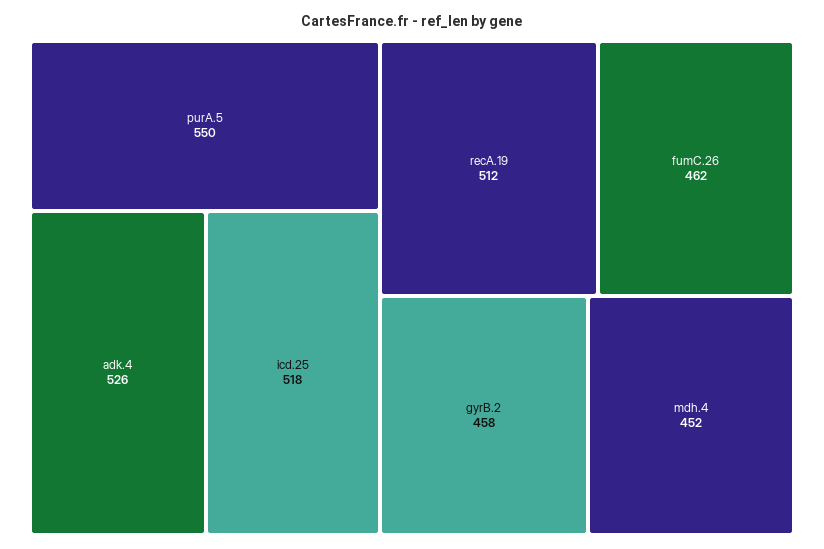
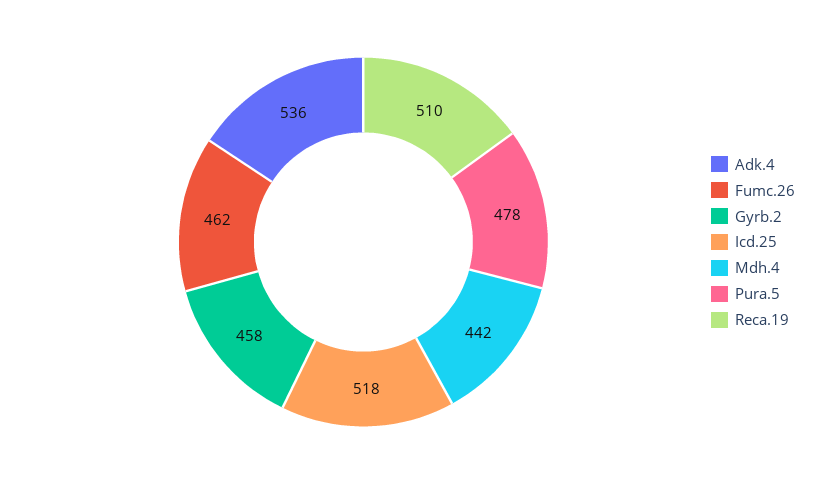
purA.5: 550 -> 478
adk.4: 526 -> 536
recA.19: 512 -> 510
mdh.4: 452 -> 442

